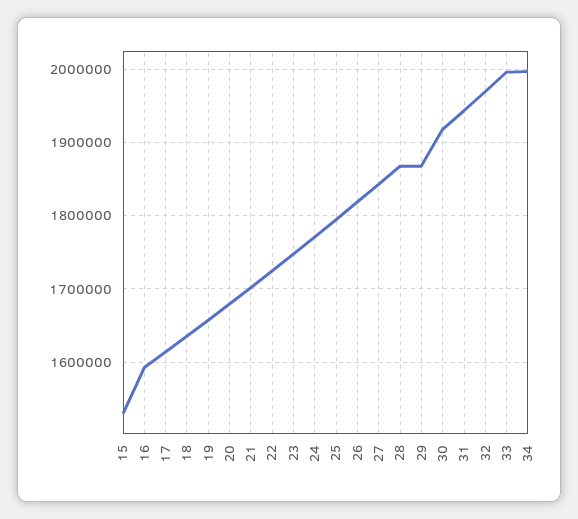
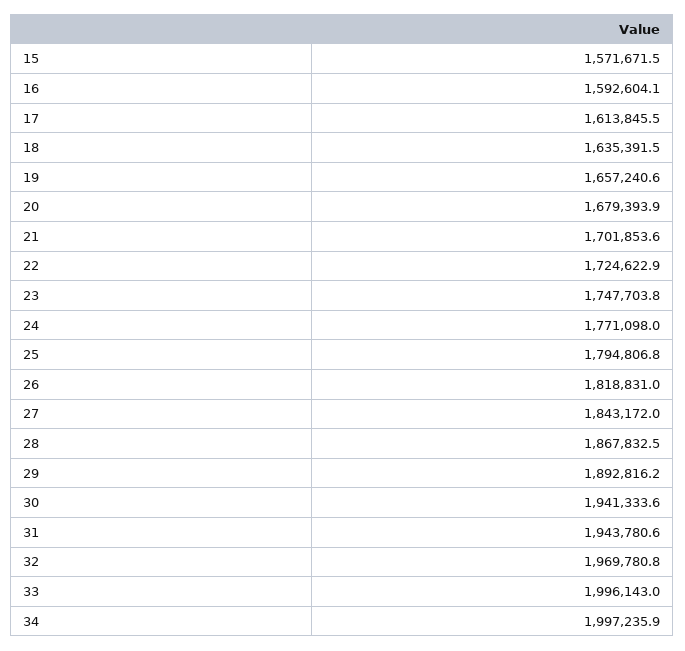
15: 1530000 -> 1571671.5
29: 1870000 -> 1892816.2
30: 1920000 -> 1941333.6

